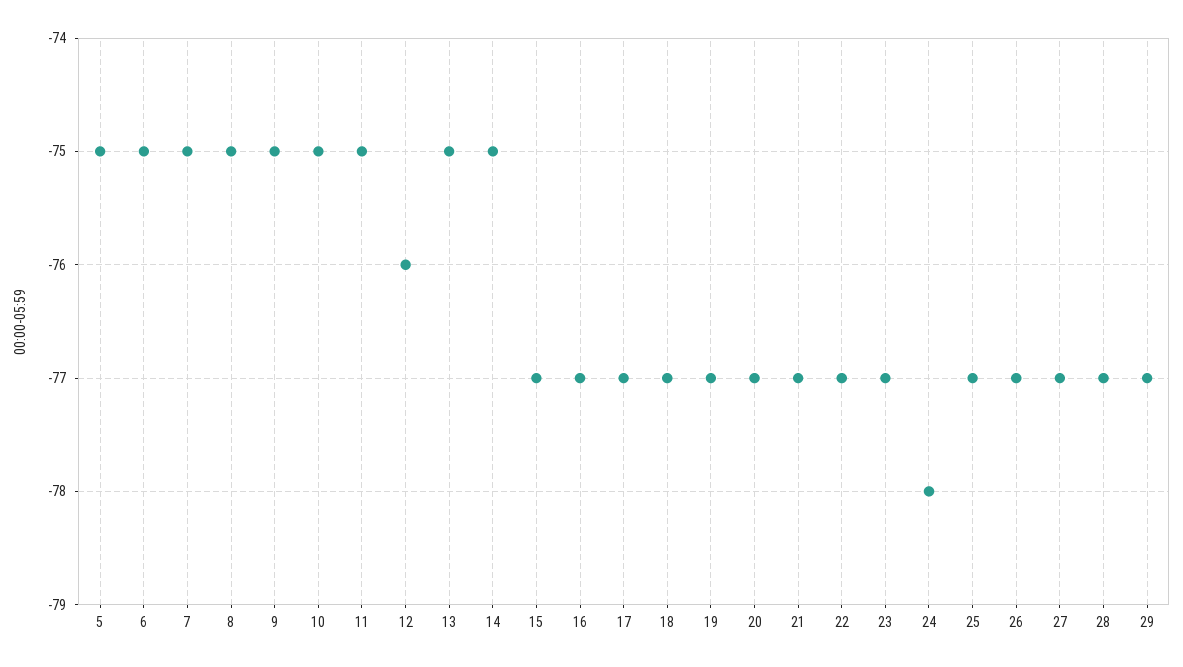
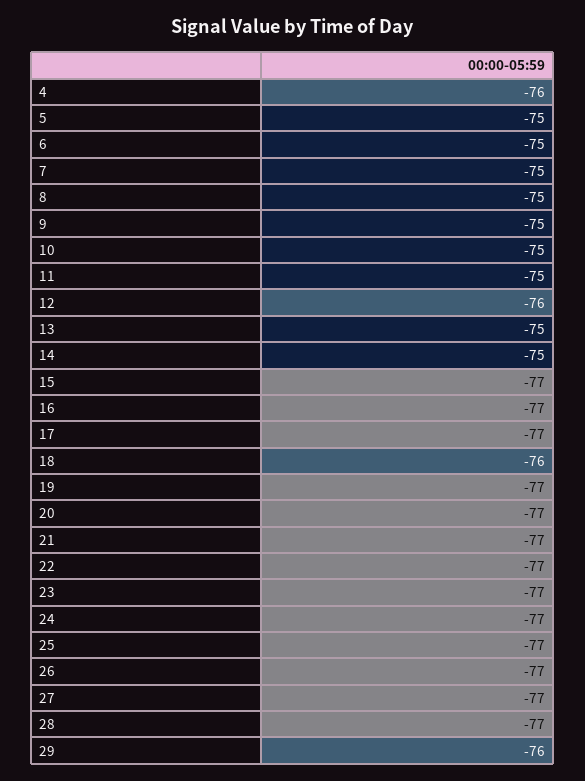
18: -77 -> -76
24: -78 -> -77
29: -77 -> -76
4: none -> -76

